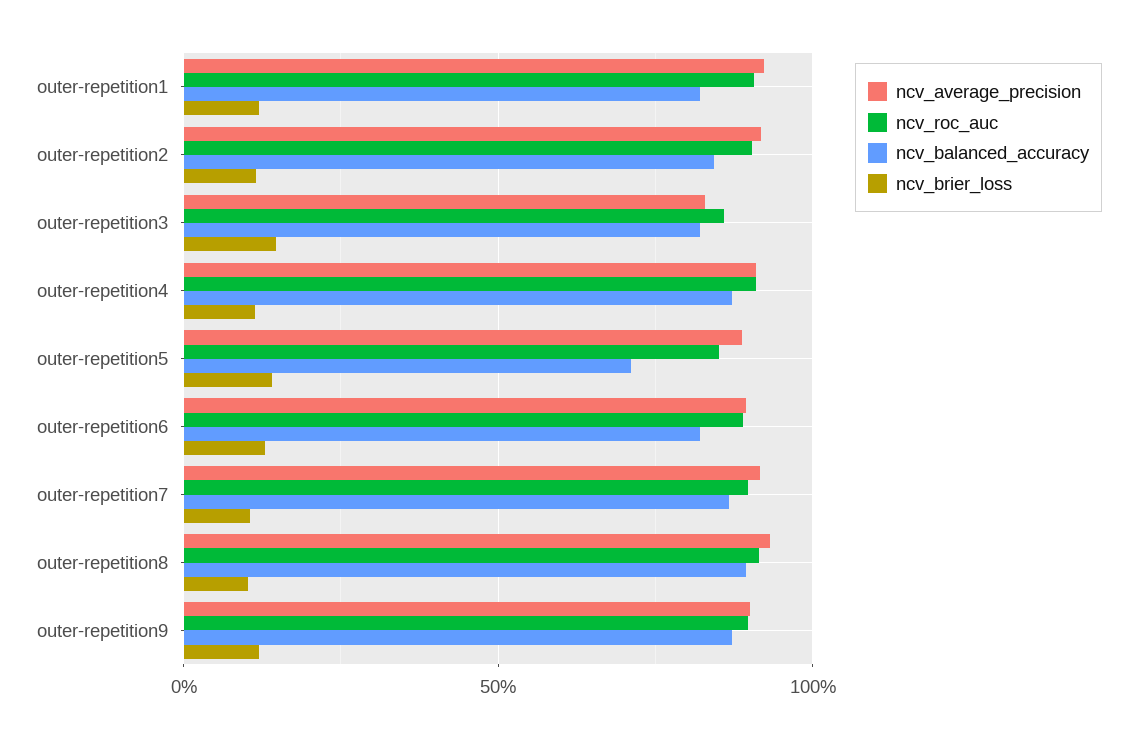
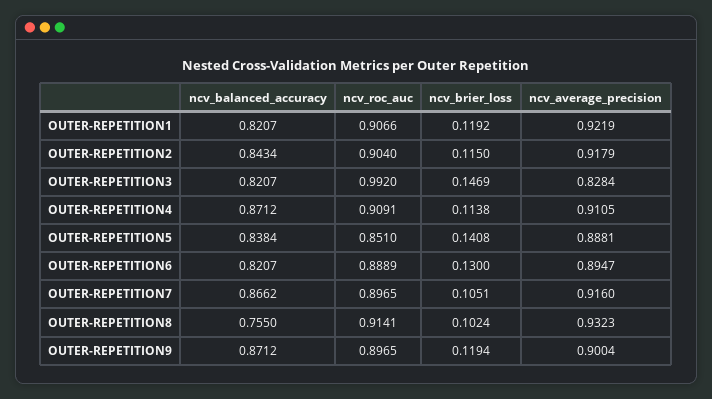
ncv_roc_auc, outer-repetition3: 0.85 -> 0.992
ncv_balanced_accuracy, outer-repetition5: 0.7 -> 0.8384
ncv_balanced_accuracy, outer-repetition8: 0.9 -> 0.755

